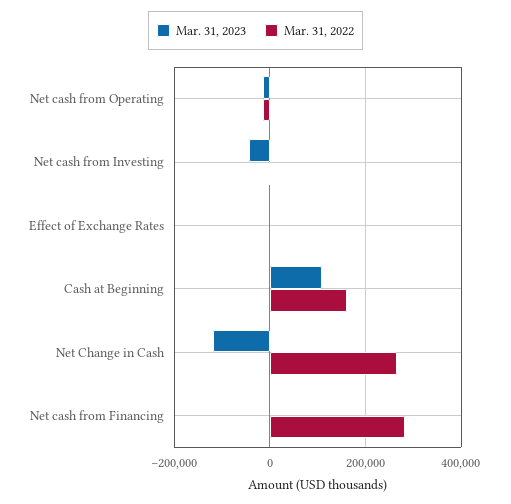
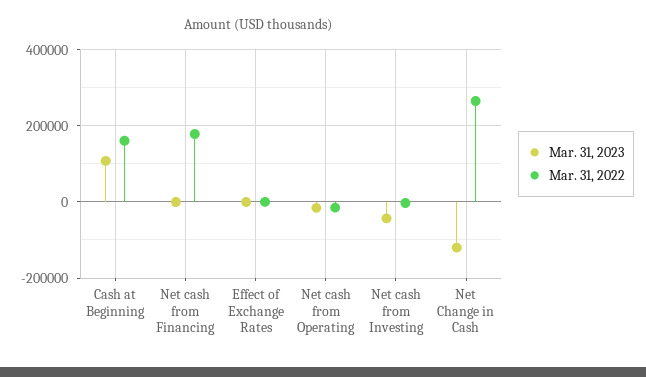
Mar. 31, 2022, Net cash from Financing: 280000 -> 180000

